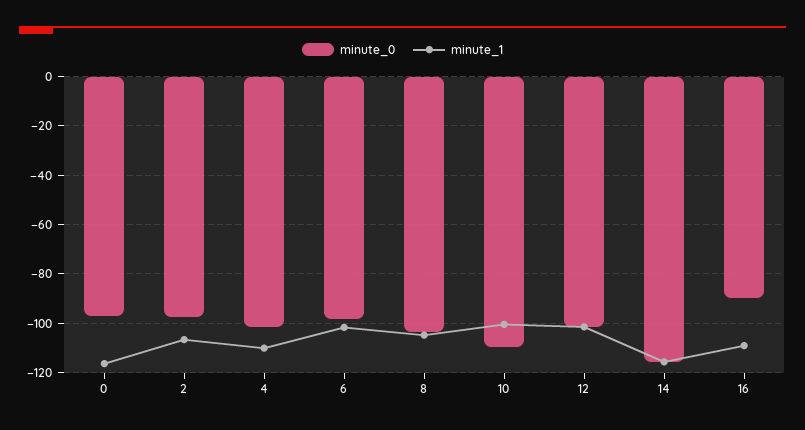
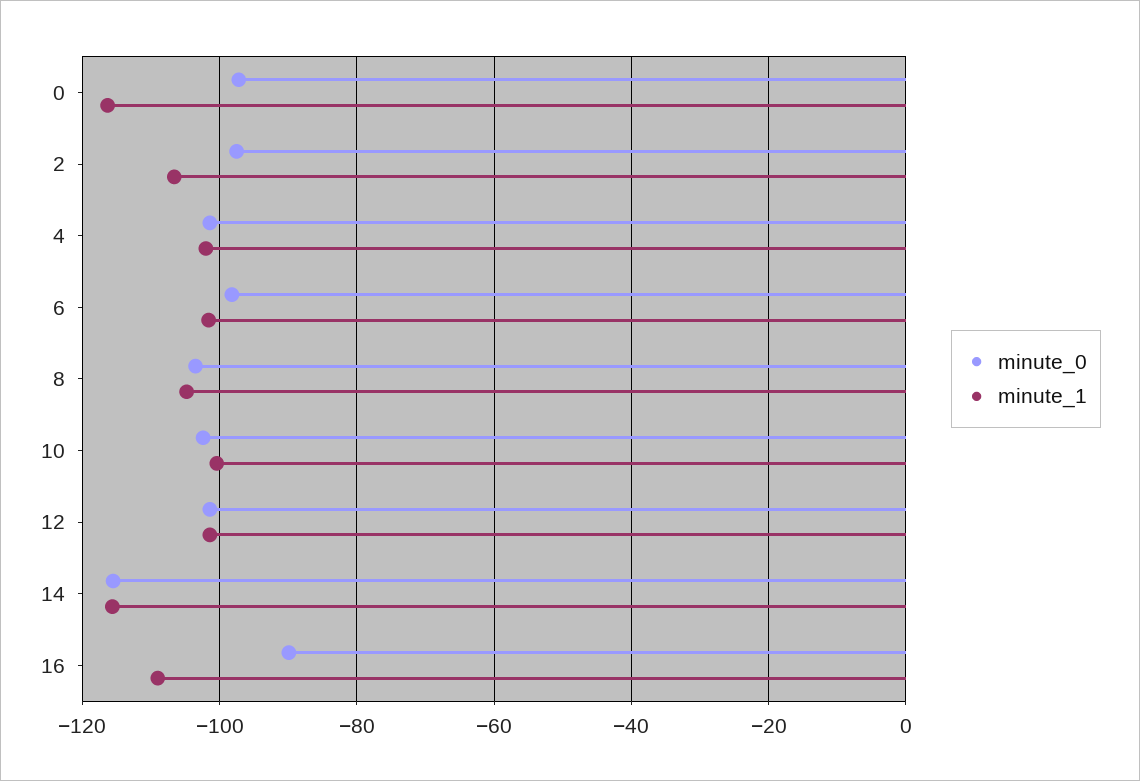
minute_1, 4: -110 -> -102
minute_0, 10: -110 -> -102

